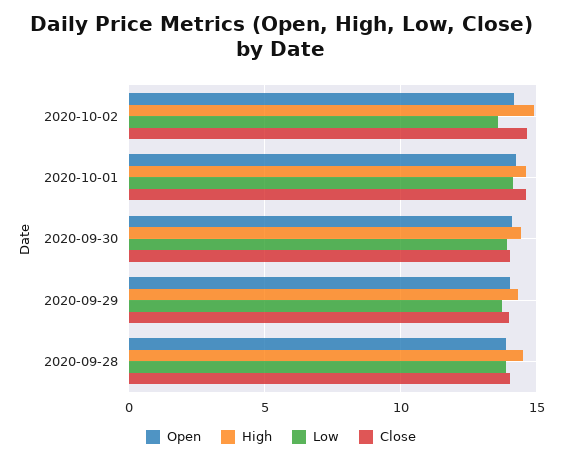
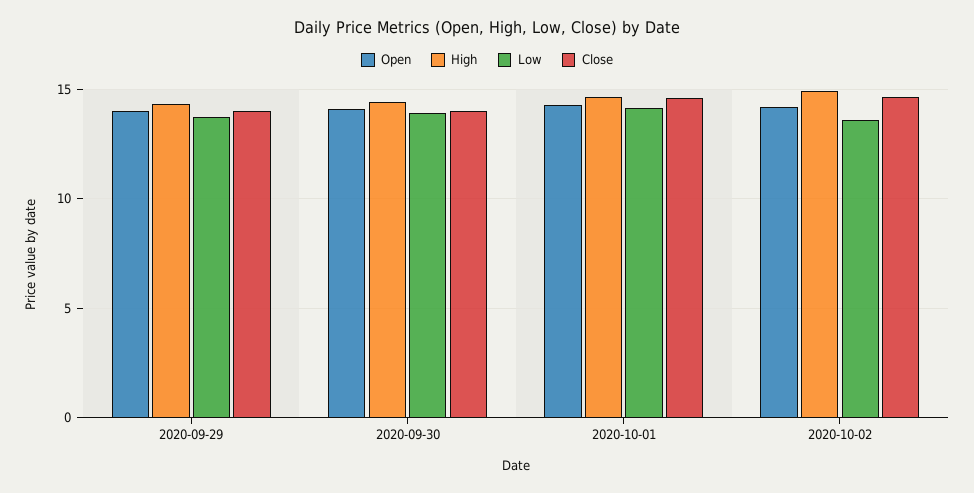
Open, 2020-09-28: 14 -> none
High, 2020-09-28: 14.5 -> none
Low, 2020-09-28: 14 -> none
Close, 2020-09-28: 14 -> none

